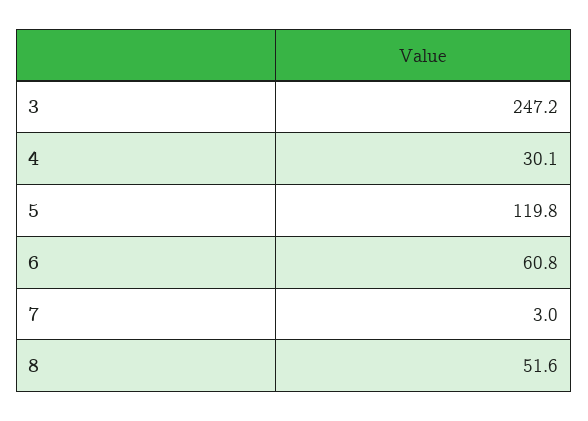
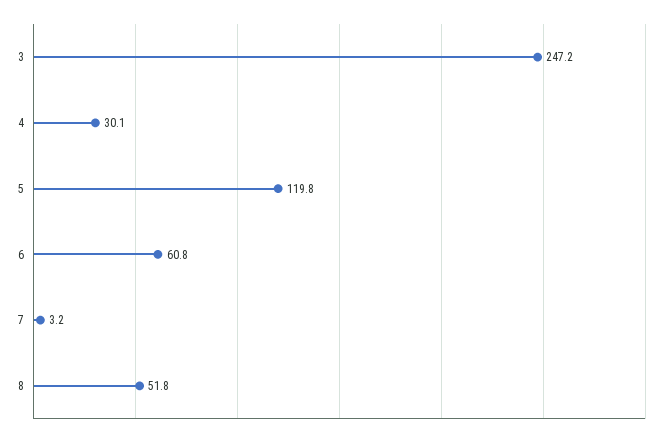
7: 3 -> 3.2
8: 51.6 -> 51.8

